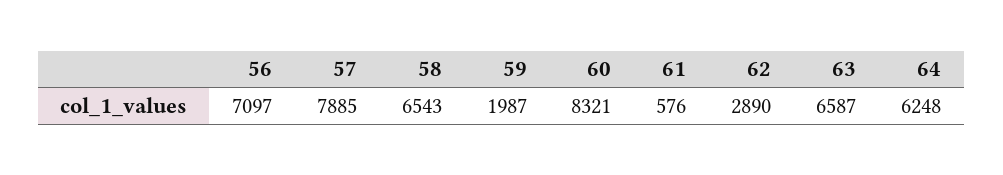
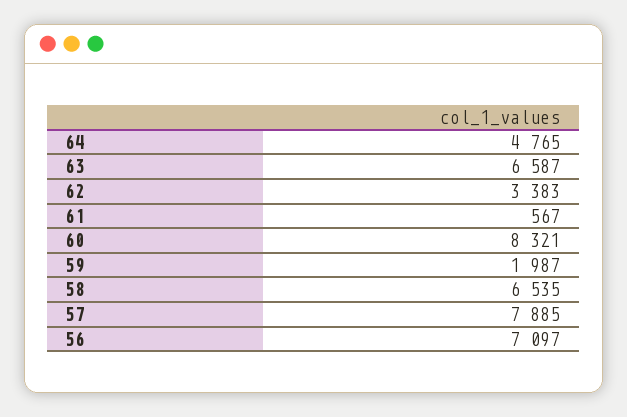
58: 6543 -> 6535
61: 576 -> 567
62: 2890 -> 3383
64: 6248 -> 4765

